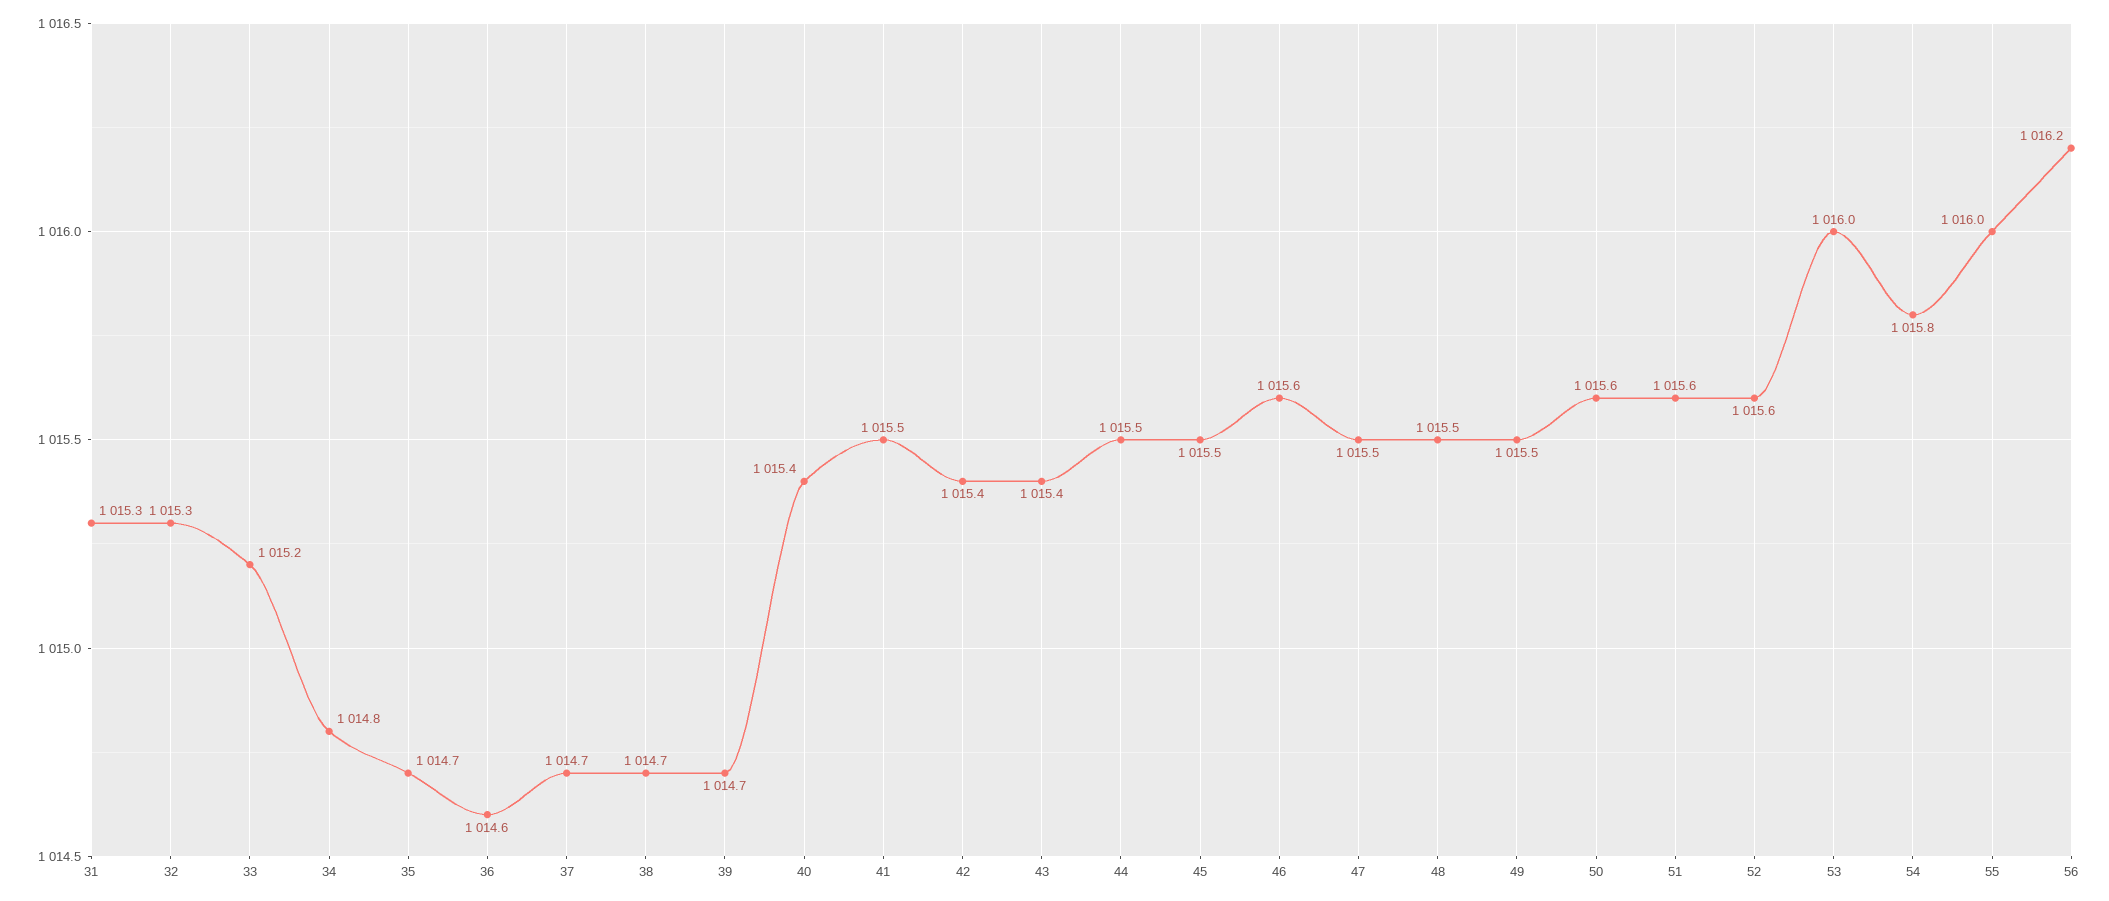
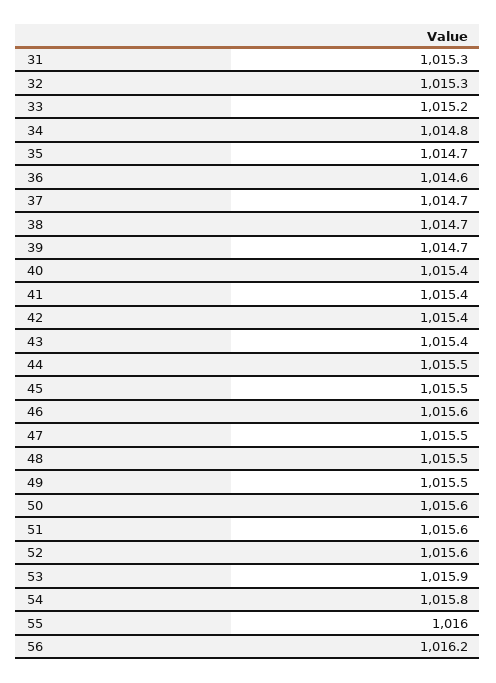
41: 1015.5 -> 1015.4
53: 1016 -> 1015.9

